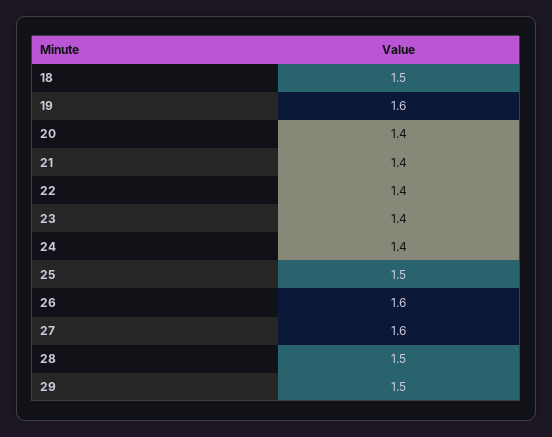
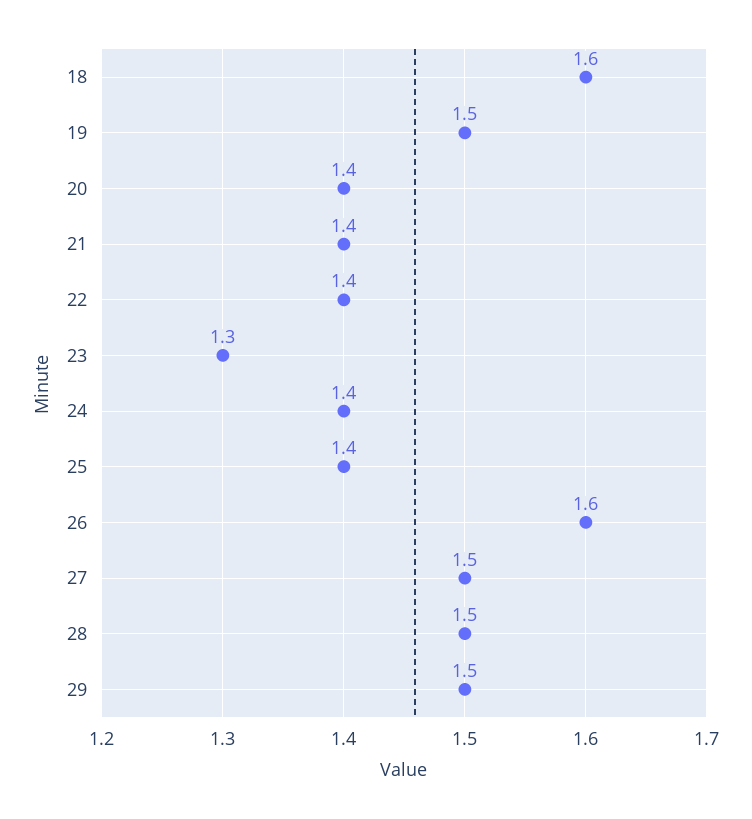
18: 1.5 -> 1.6
19: 1.6 -> 1.5
23: 1.4 -> 1.3
25: 1.5 -> 1.4
27: 1.6 -> 1.5

